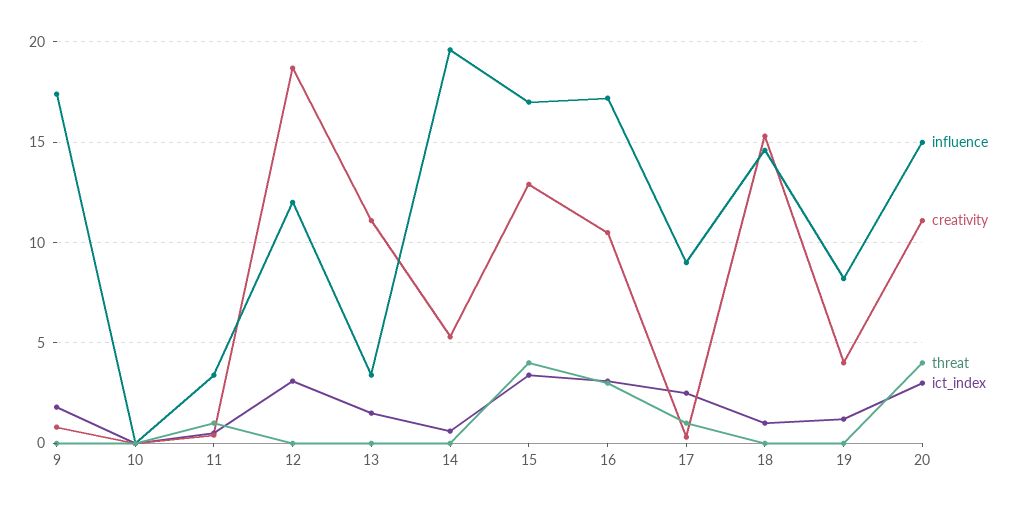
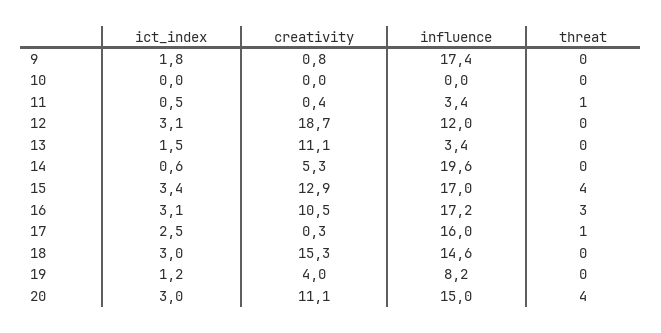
influence, 17: 9 -> 16
ict_index, 18: 1 -> 3

